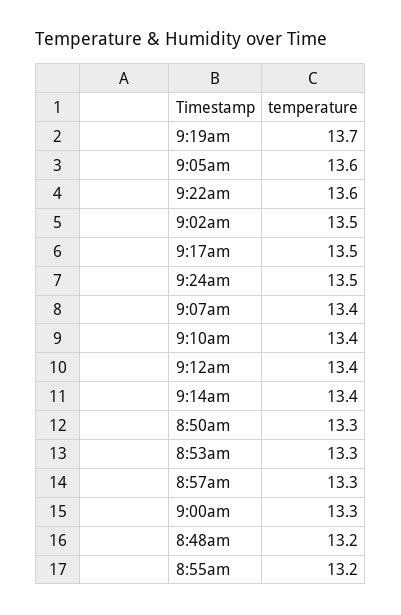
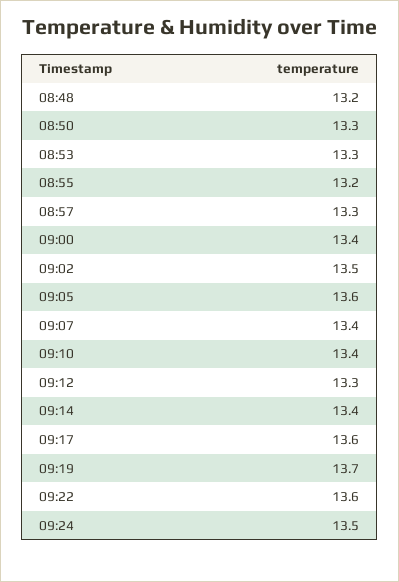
9:17am: 13.5 -> 13.6
9:12am: 13.4 -> 13.3
9:00am: 13.3 -> 13.4

